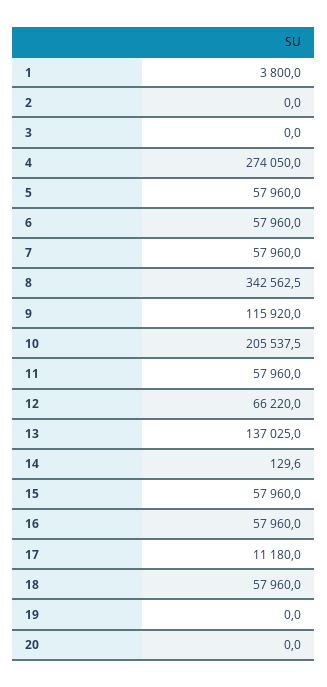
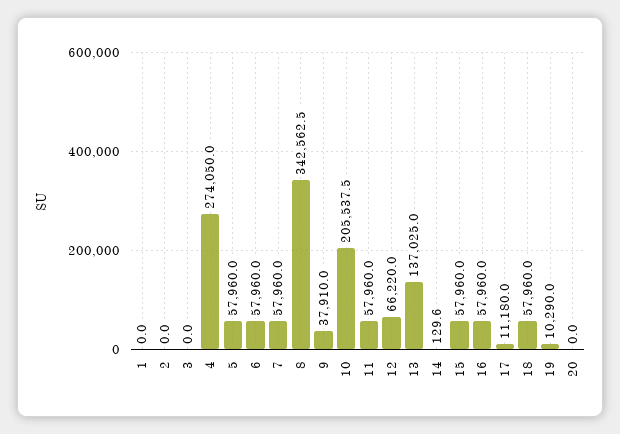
1: 3800 -> 0
9: 115920 -> 37910
19: 0 -> 10290

